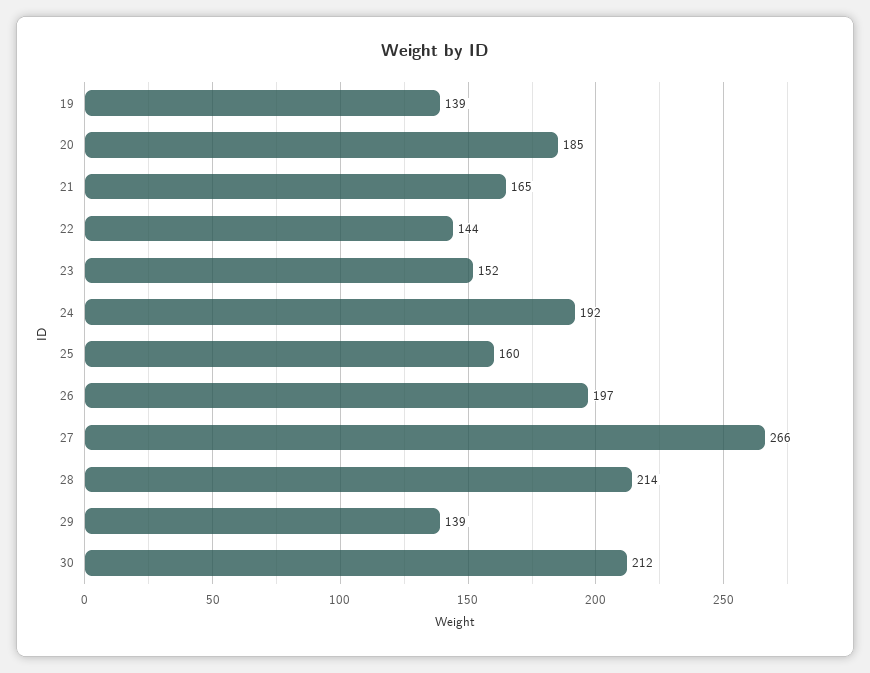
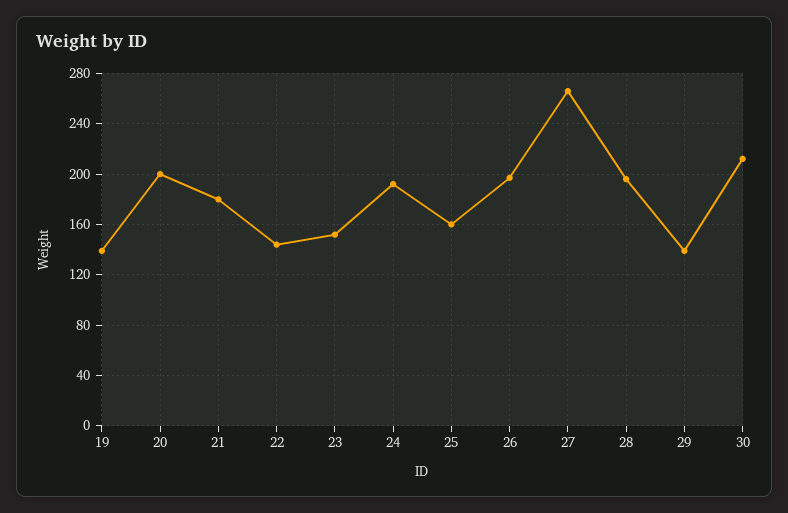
20: 185 -> 200
21: 165 -> 180
28: 214 -> 195

